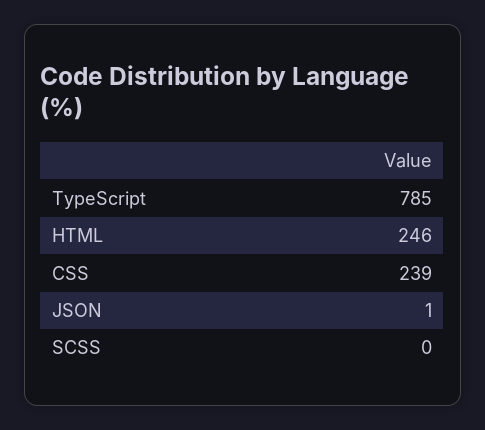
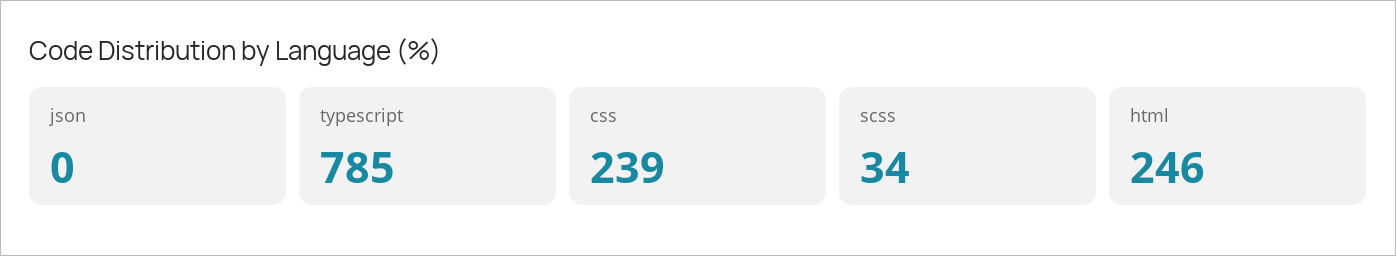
JSON: 1 -> 0
SCSS: 0 -> 34

